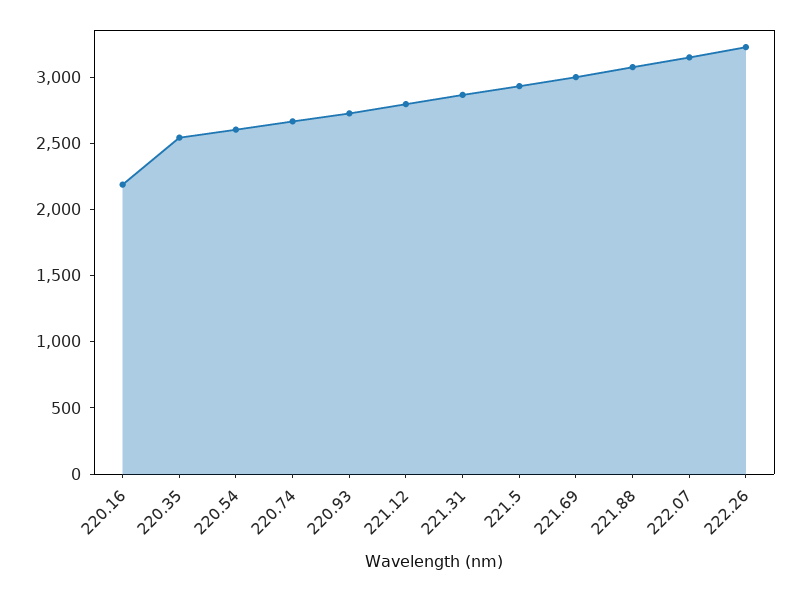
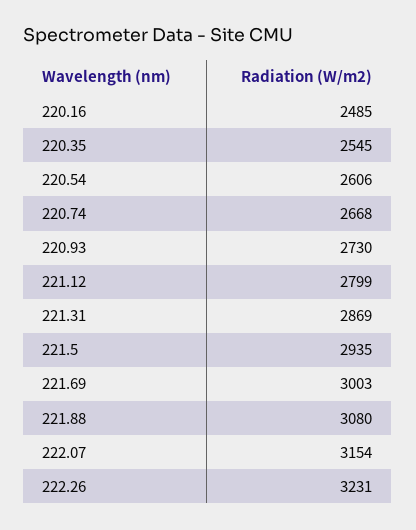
220.16: 2200 -> 2485

